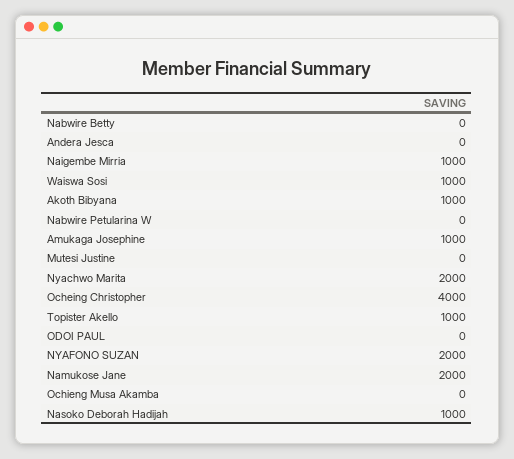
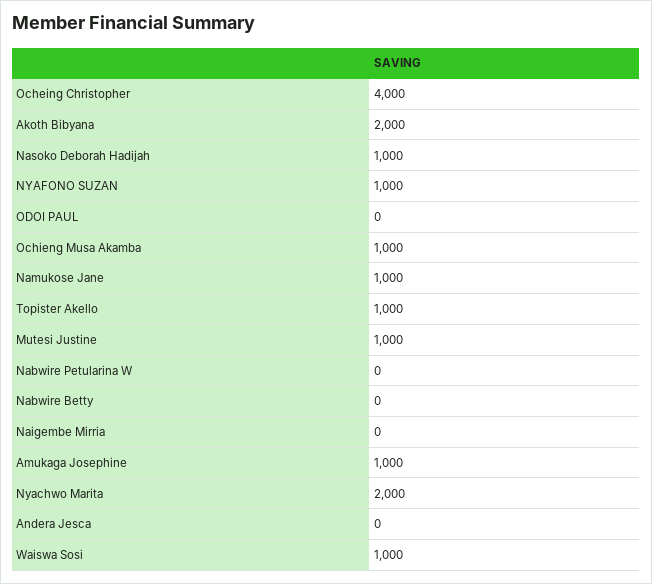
Naigembe Mirria: 1000 -> 0
Akoth Bibyana: 1000 -> 2000
Mutesi Justine: 0 -> 1000
NYAFONO SUZAN: 2000 -> 1000
Namukose Jane: 2000 -> 1000
Ochieng Musa Akamba: 0 -> 1000

